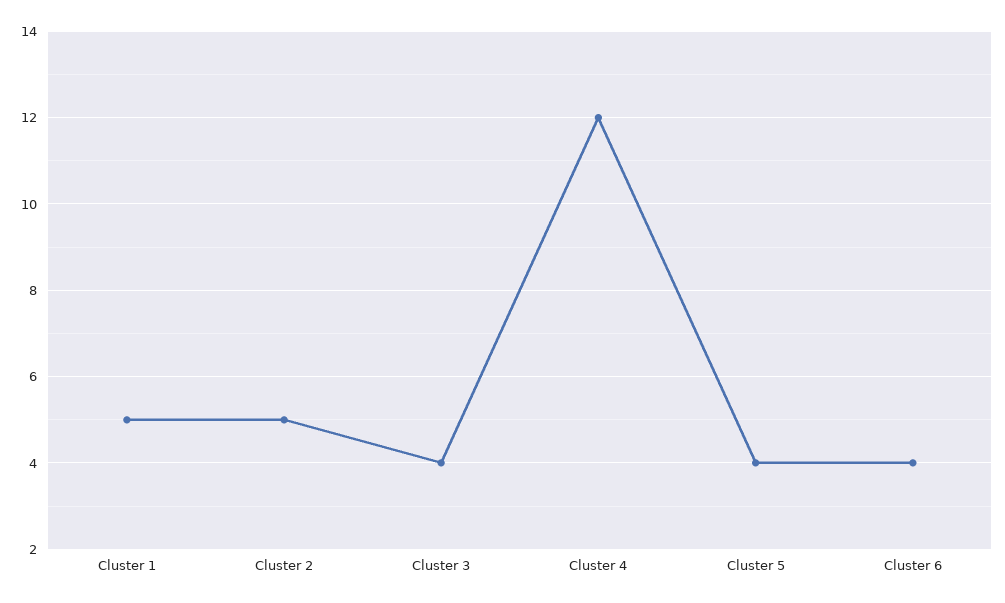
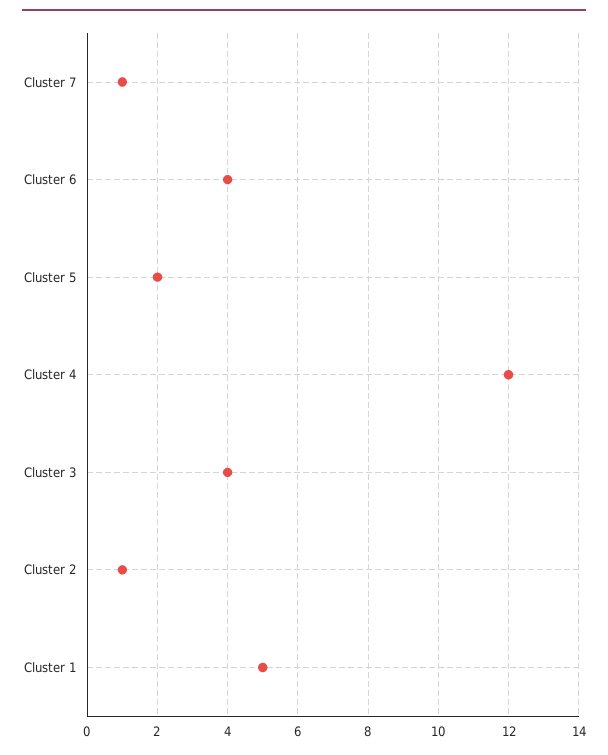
Cluster 2: 5 -> 1
Cluster 5: 4 -> 2
Cluster 7: none -> 1

